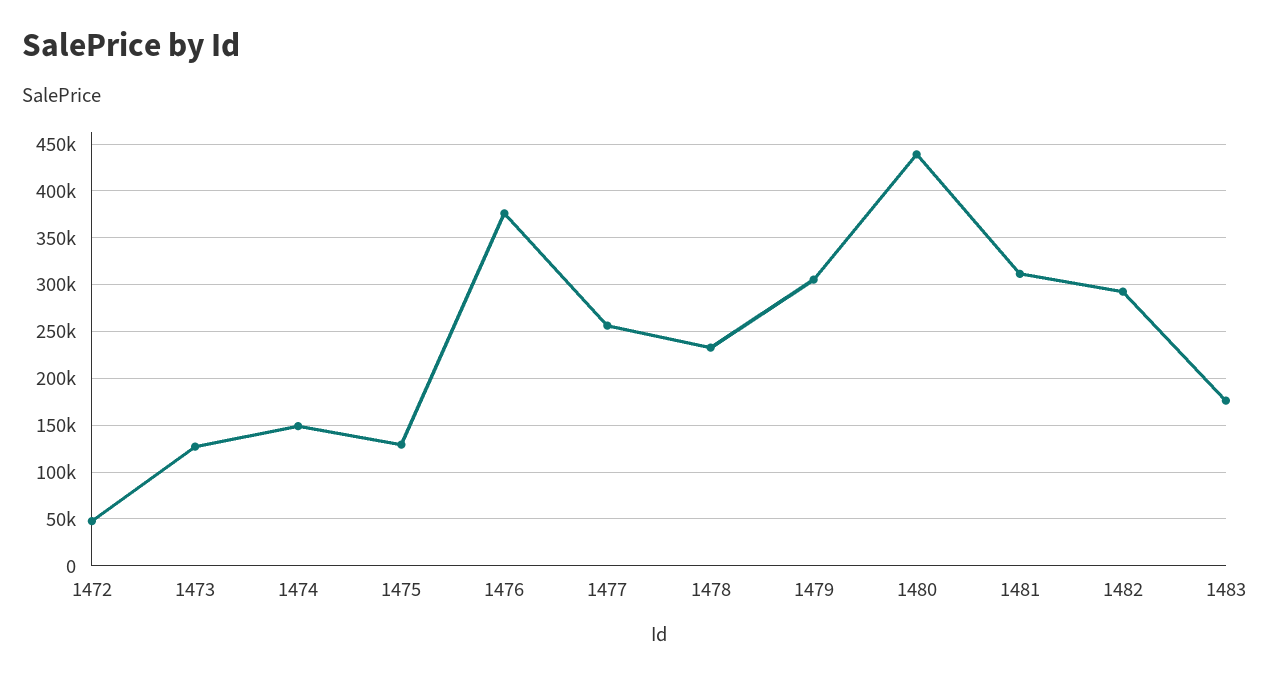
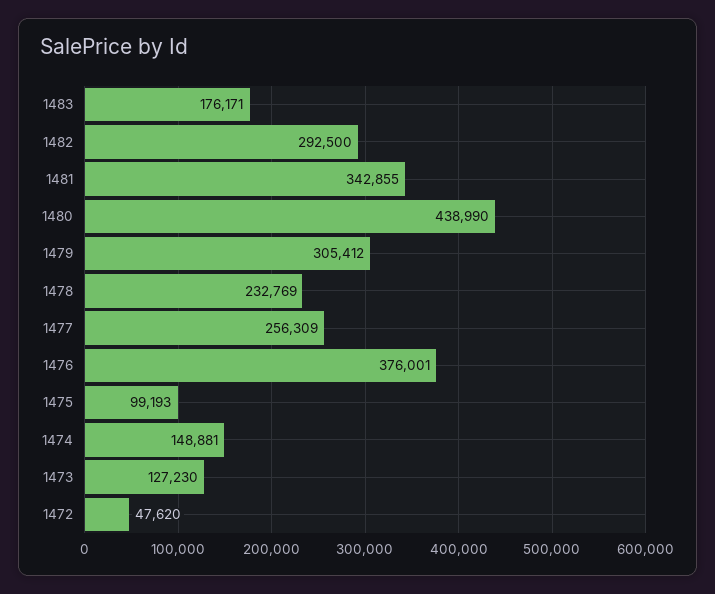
1475: 130000 -> 99193
1481: 310000 -> 342855

